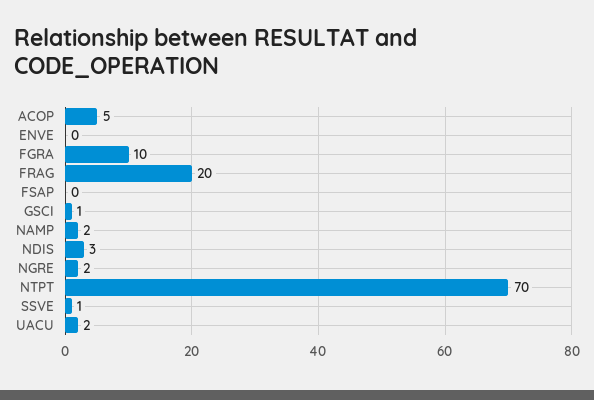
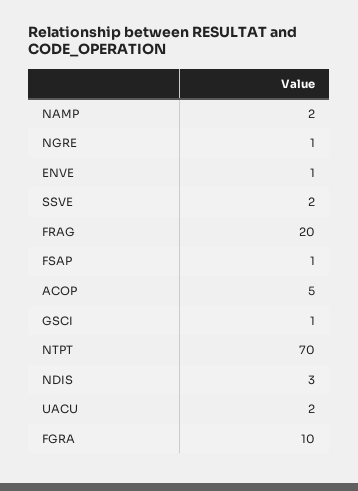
ENVE: 0 -> 1
FSAP: 0 -> 1
NGRE: 2 -> 1
SSVE: 1 -> 2

